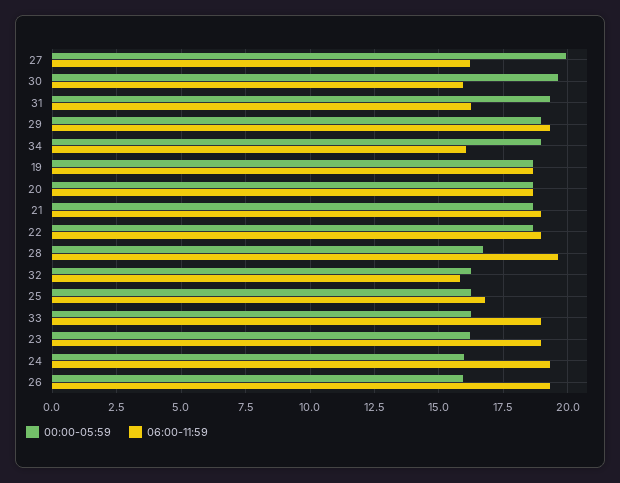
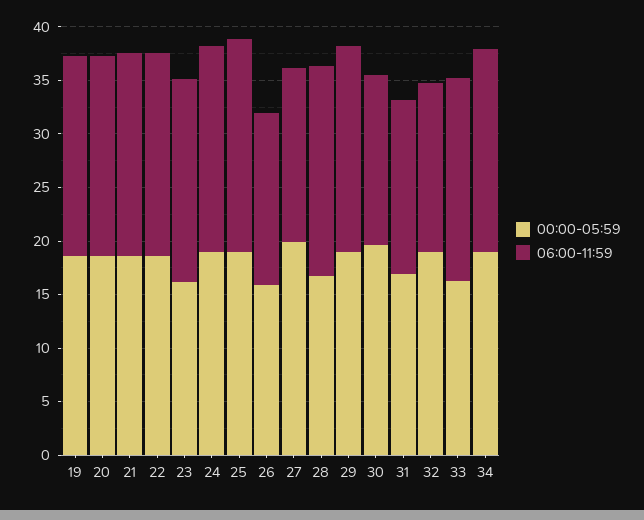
00:00-05:59, 31: 19.25 -> 17
06:00-11:59, 34: 16 -> 19
00:00-05:59, 32: 16.25 -> 19
00:00-05:59, 25: 16.25 -> 19
06:00-11:59, 25: 16.75 -> 20
00:00-05:59, 24: 16 -> 19
06:00-11:59, 26: 19.25 -> 16

